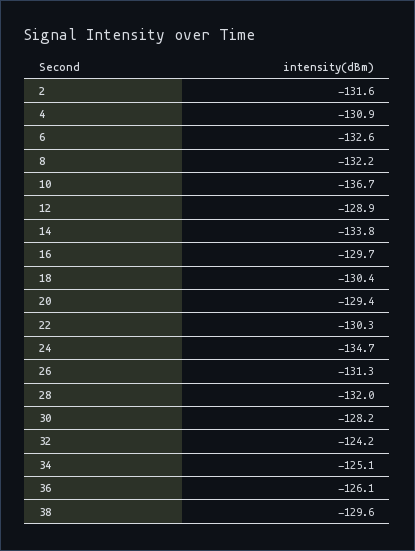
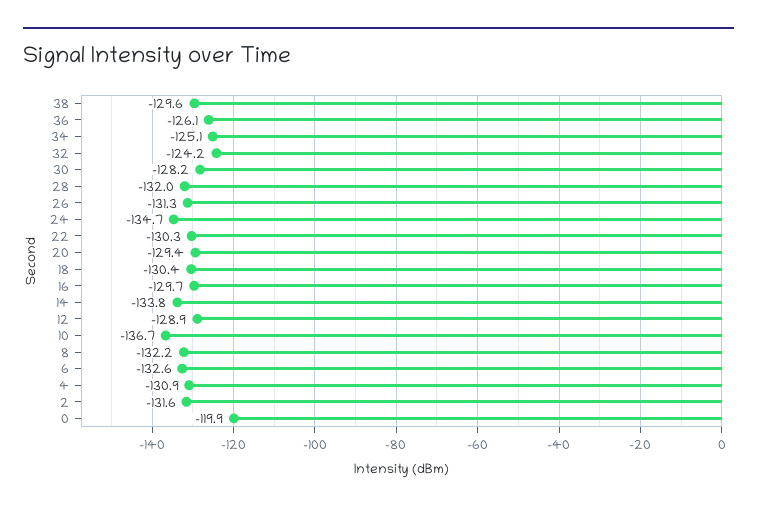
0: none -> -119.9

